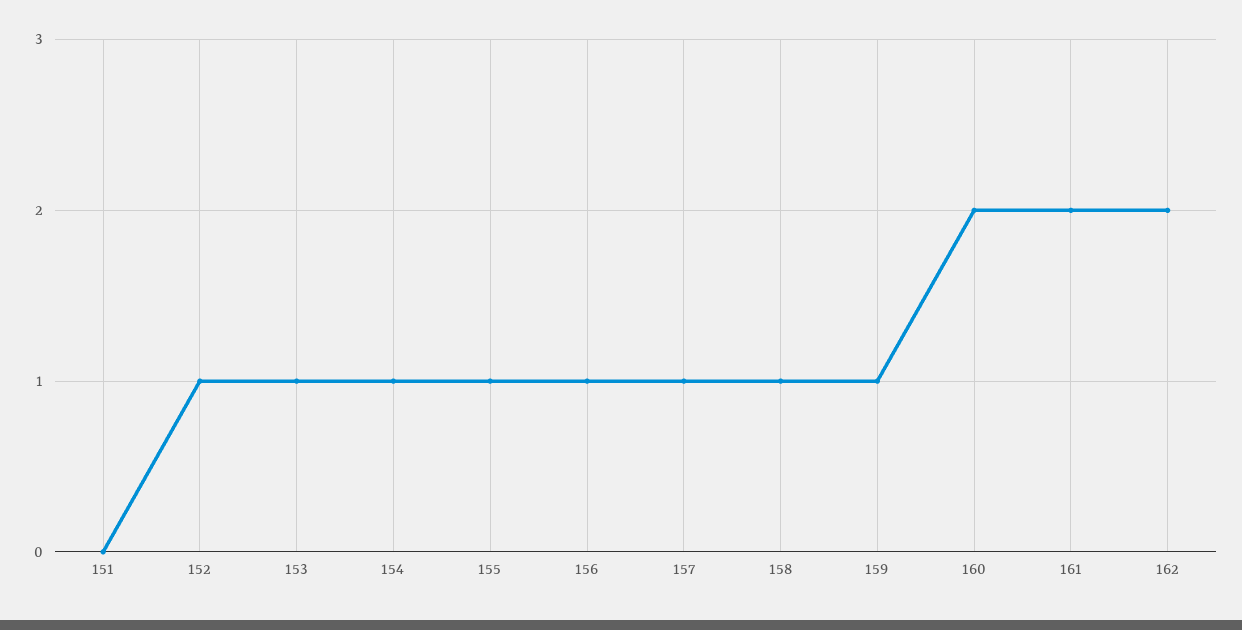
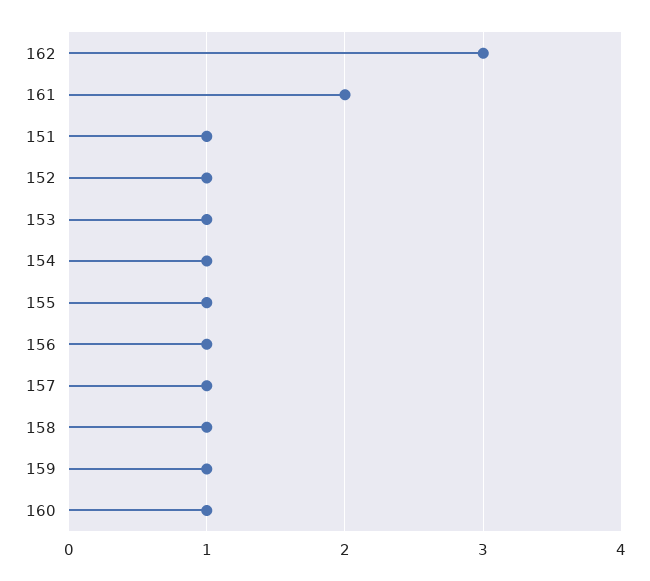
151: 0 -> 1
160: 2 -> 1
162: 2 -> 3

